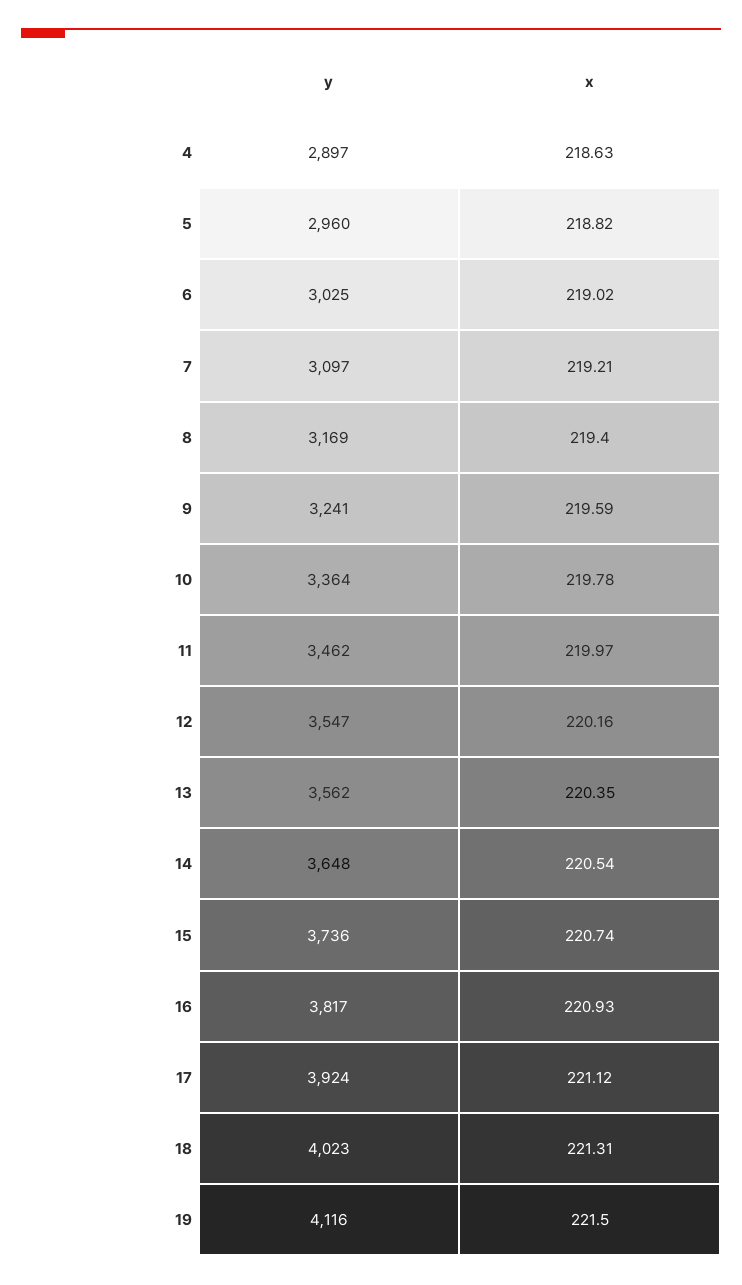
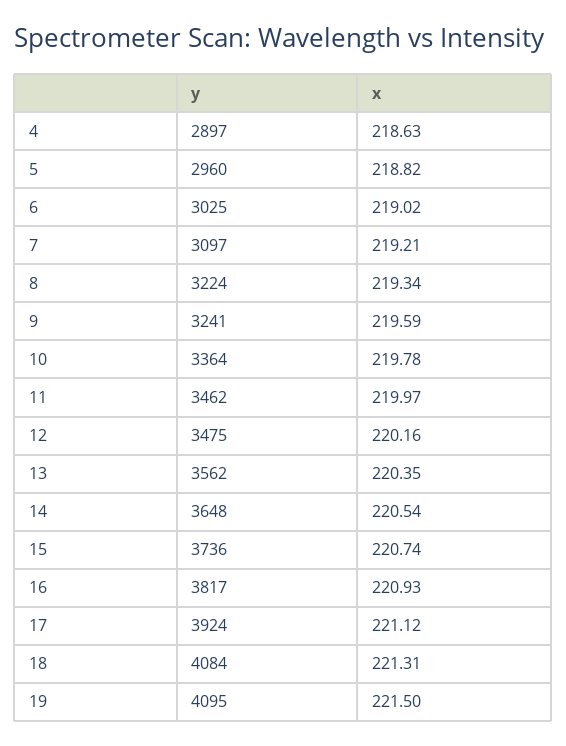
y, 8: 3169 -> 3224
x, 8: 219.4 -> 219.34
y, 12: 3547 -> 3475
y, 18: 4023 -> 4084
y, 19: 4116 -> 4095

